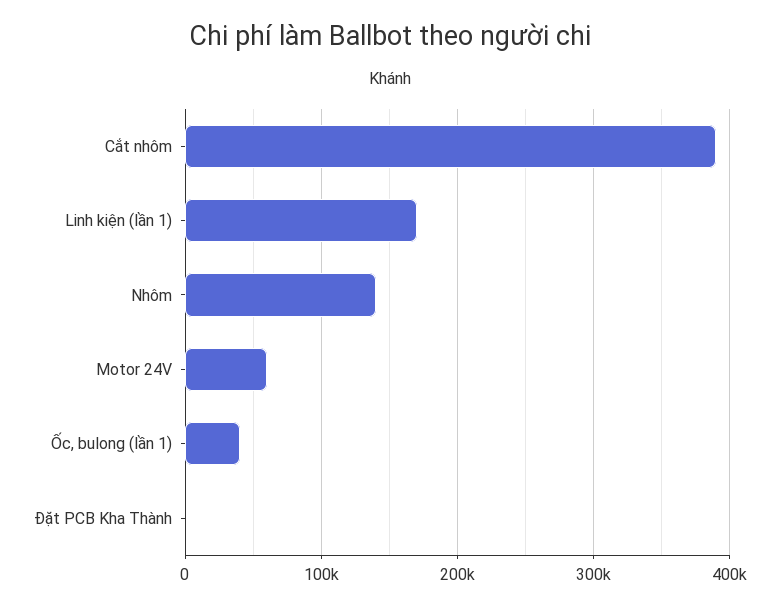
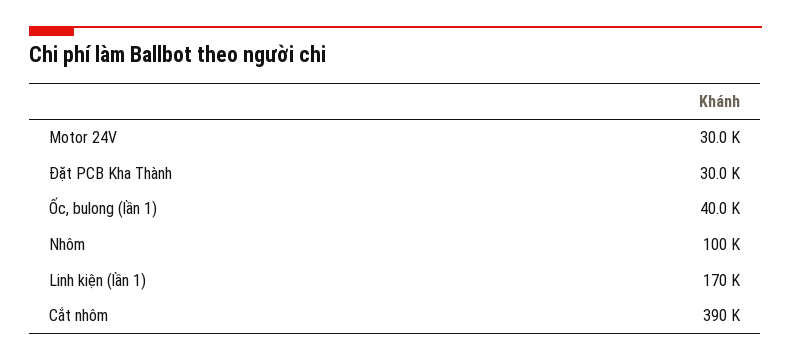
Nhôm: 140000 -> 100000
Motor 24V: 60000 -> 30000
Đặt PCB Kha Thành: 0 -> 30000

